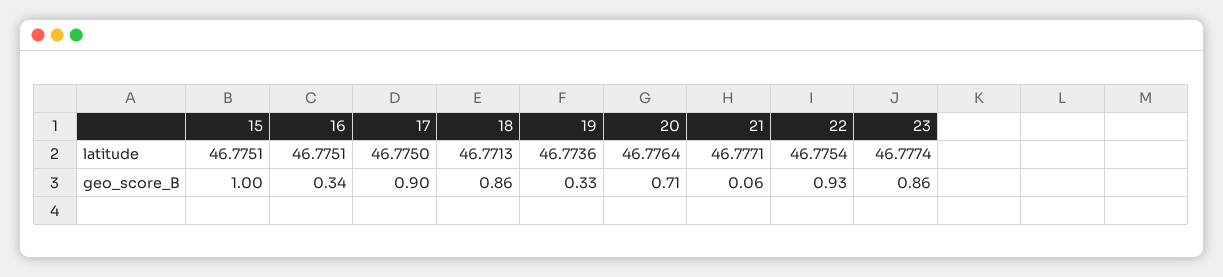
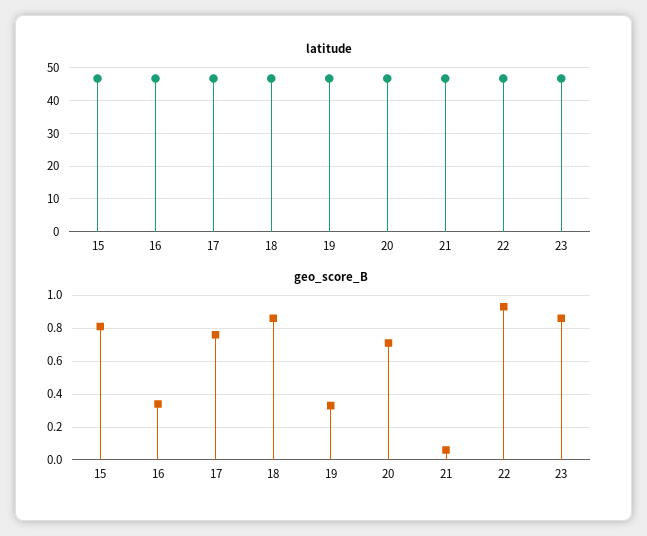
geo_score_B, 15: 1 -> 0.8
geo_score_B, 17: 0.9 -> 0.75

